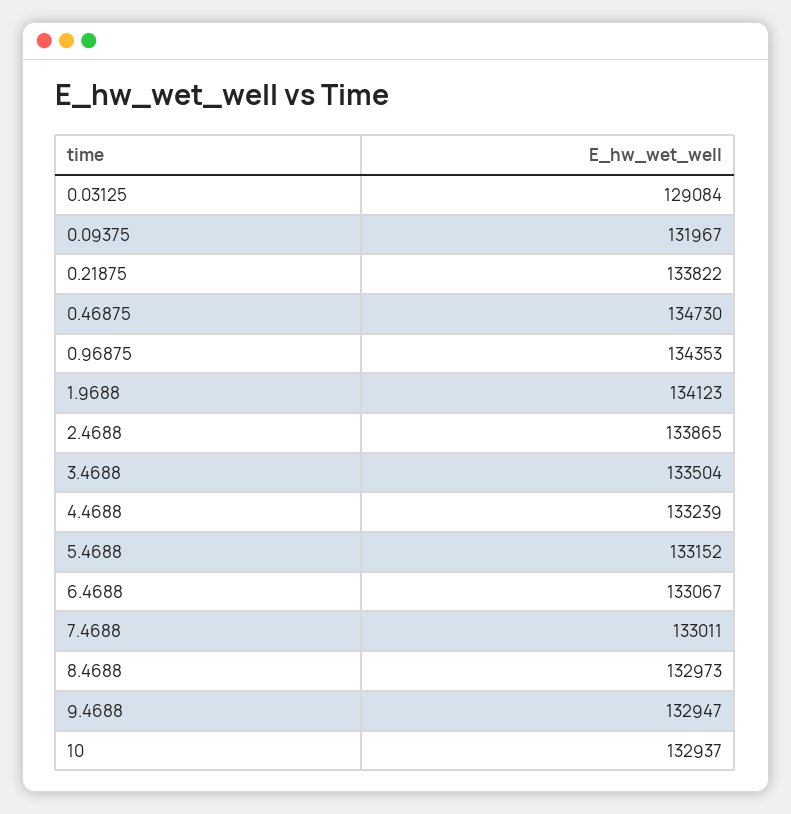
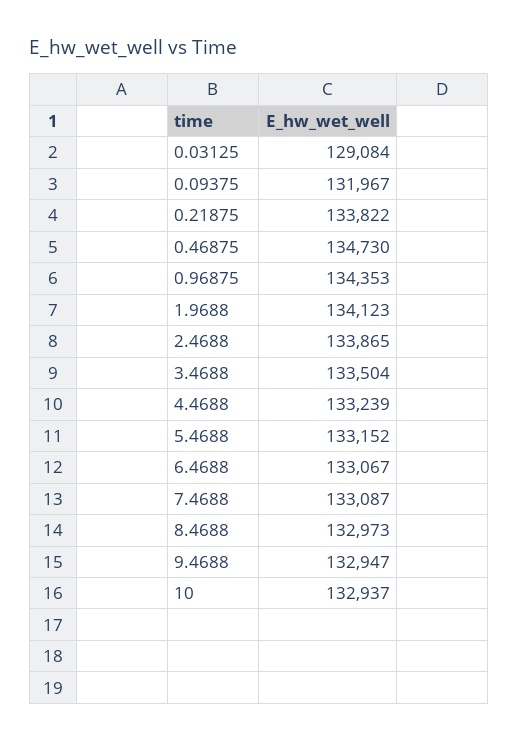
7.4688: 133011 -> 133087

